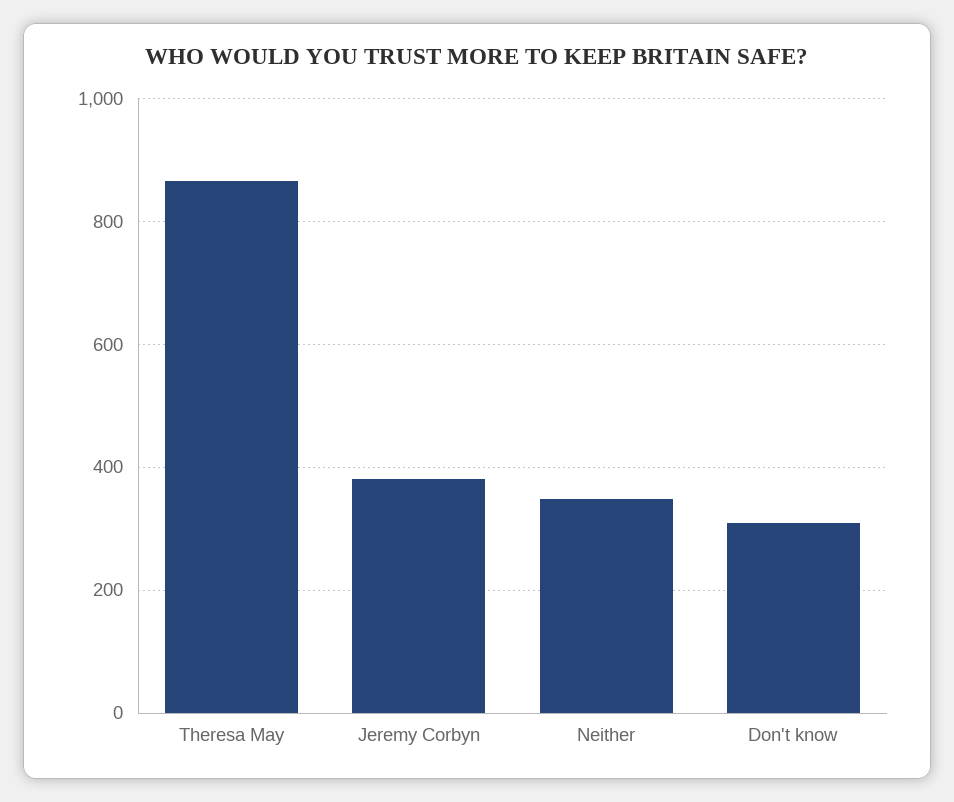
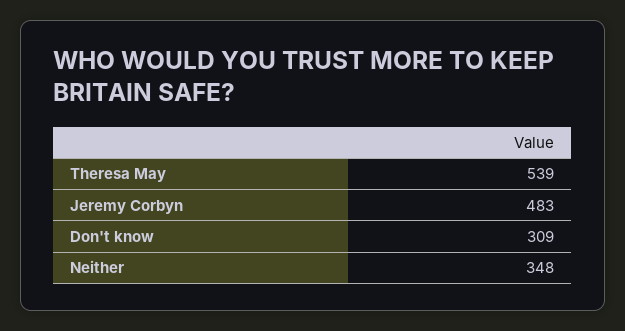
Theresa May: 860 -> 539
Jeremy Corbyn: 380 -> 483

